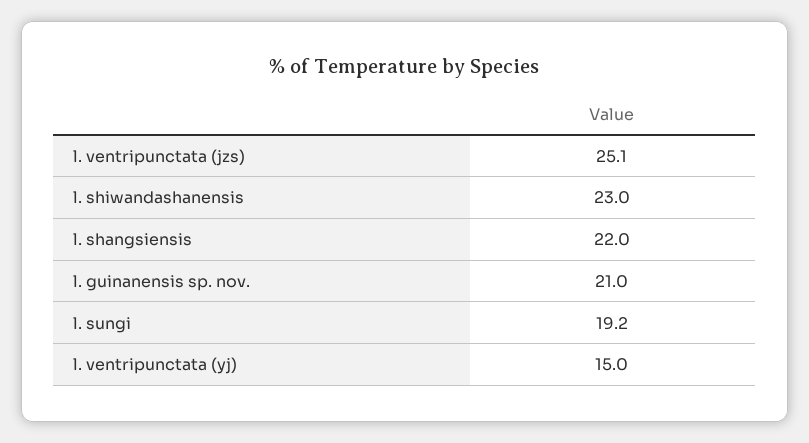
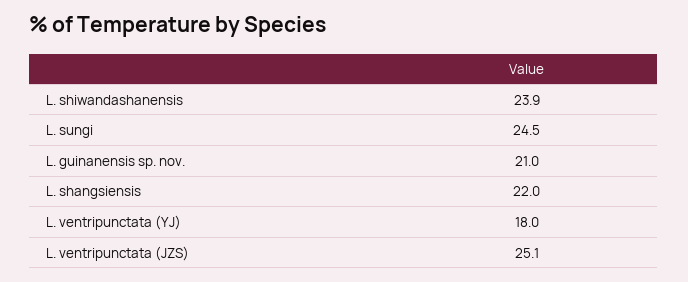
l. shiwandashanensis: 23 -> 23.9
l. sungi: 19.2 -> 24.5
l. ventripunctata (yj): 15 -> 18

